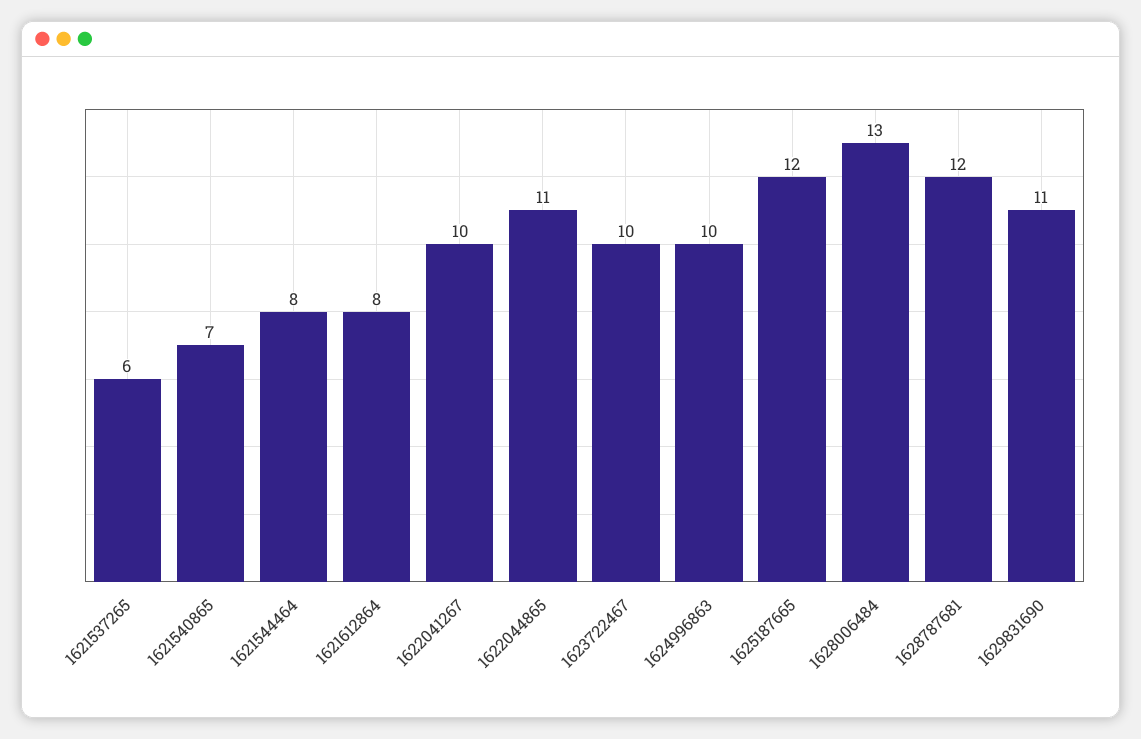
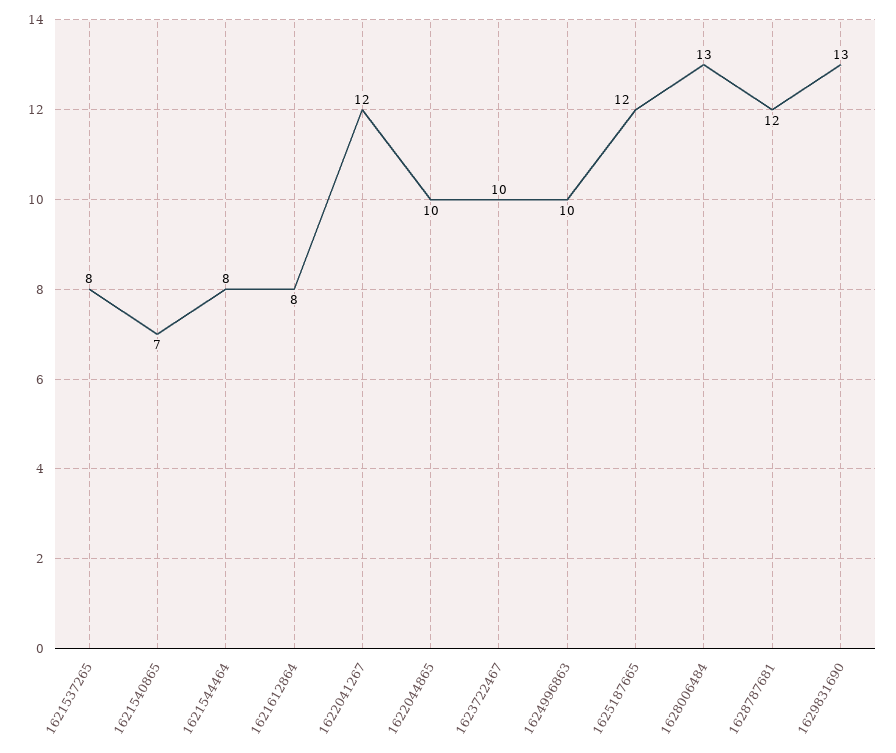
1621537265: 6 -> 8
1622041267: 10 -> 12
1622044865: 11 -> 10
1629831690: 11 -> 13

